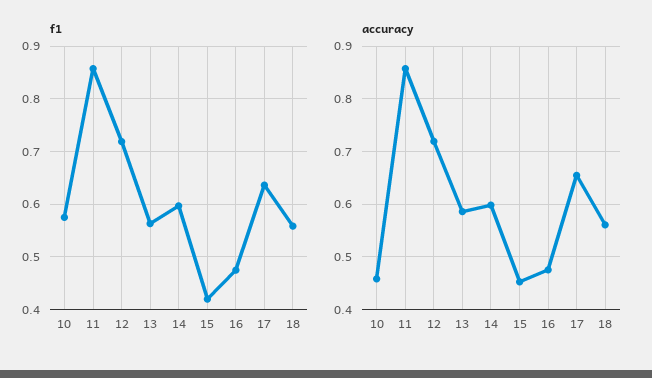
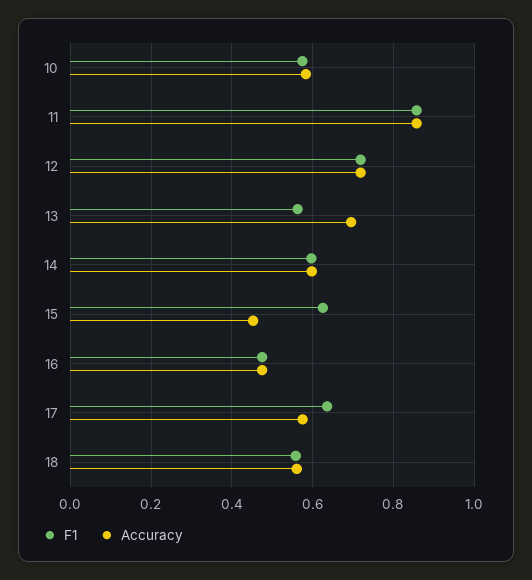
f1, 15: 0.42 -> 0.62
accuracy, 10: 0.46 -> 0.58
accuracy, 13: 0.58 -> 0.7
accuracy, 17: 0.66 -> 0.58

